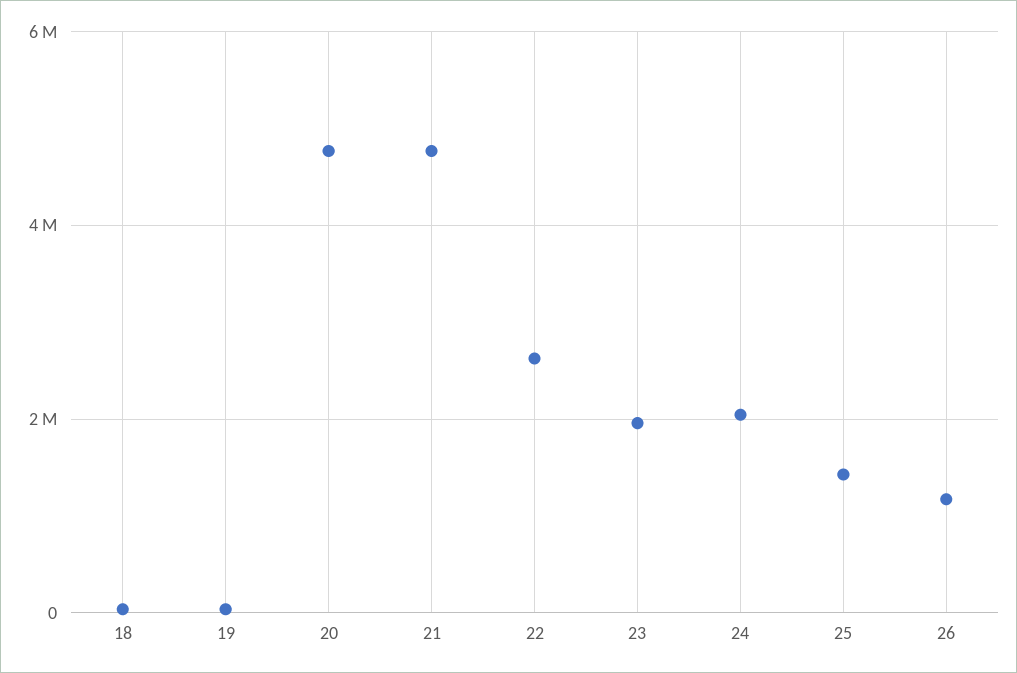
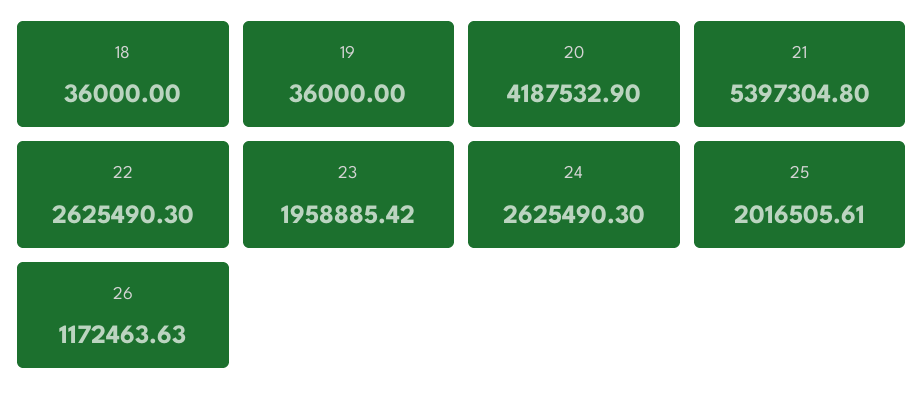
20: 4800000 -> 4187532.9
21: 4800000 -> 5397304.8
24: 2000000 -> 2625490.3
25: 1400000 -> 2016505.61

